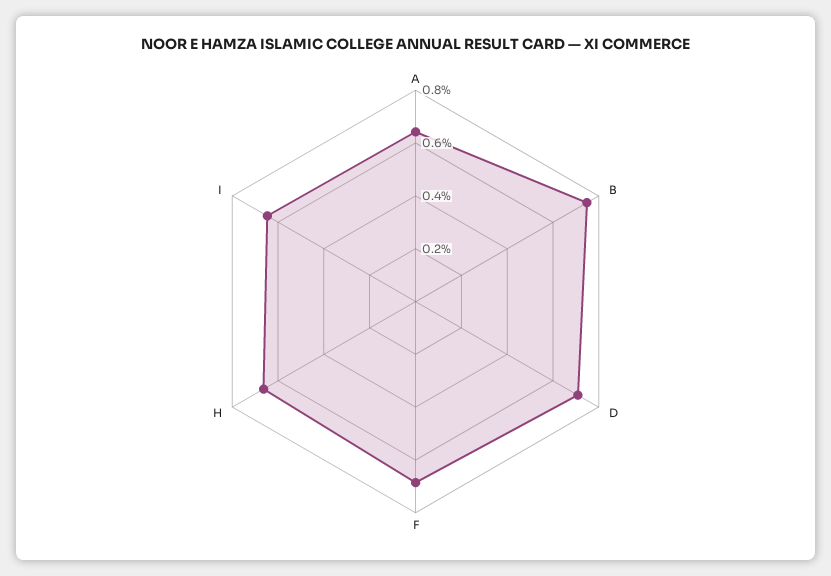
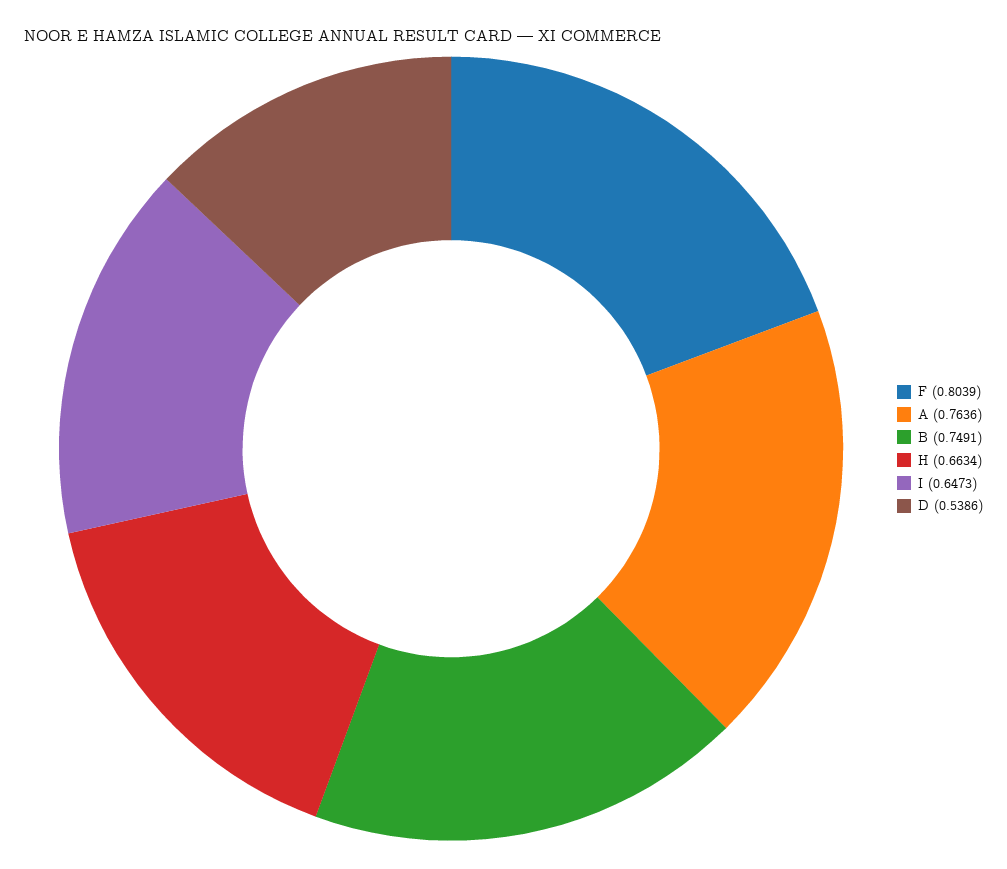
A: 0.65 -> 0.7636
D: 0.7 -> 0.5386
F: 0.7 -> 0.8039

